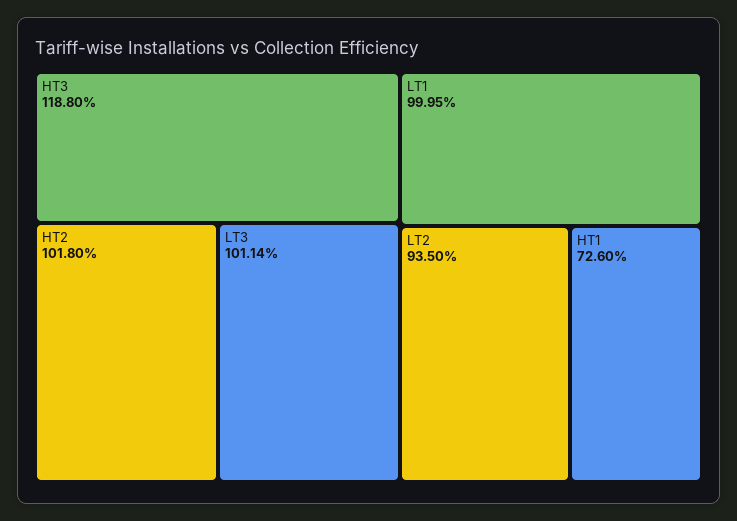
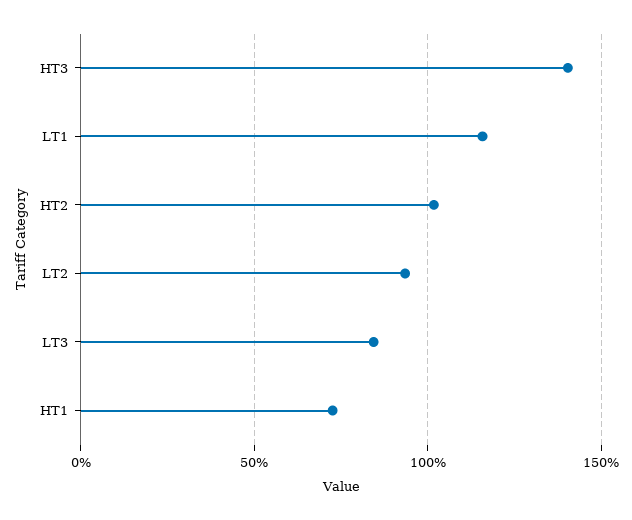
HT3: 118.8 -> 140
LT3: 101.14 -> 85
LT1: 99.95 -> 115

